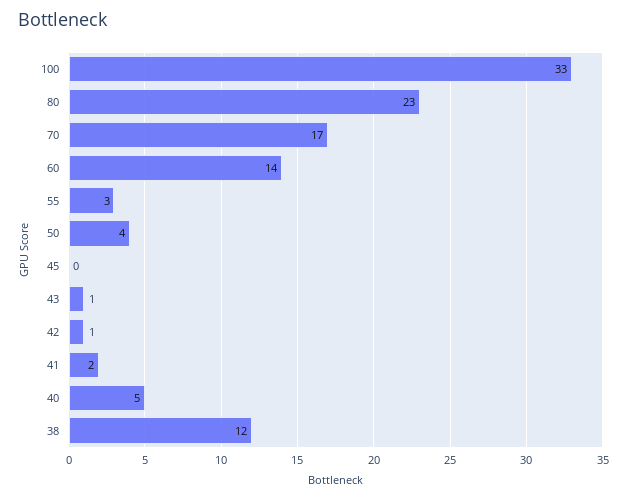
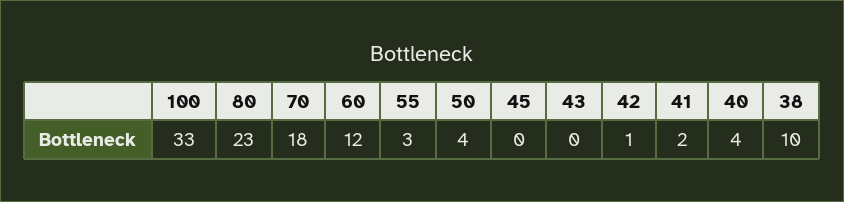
70: 17 -> 18
60: 14 -> 12
43: 1 -> 0
40: 5 -> 4
38: 12 -> 10

